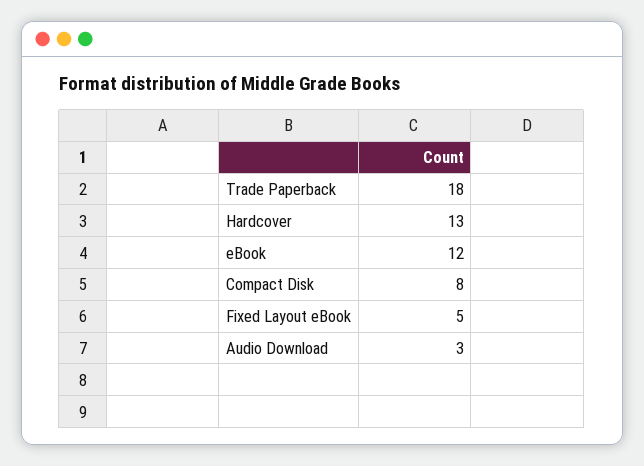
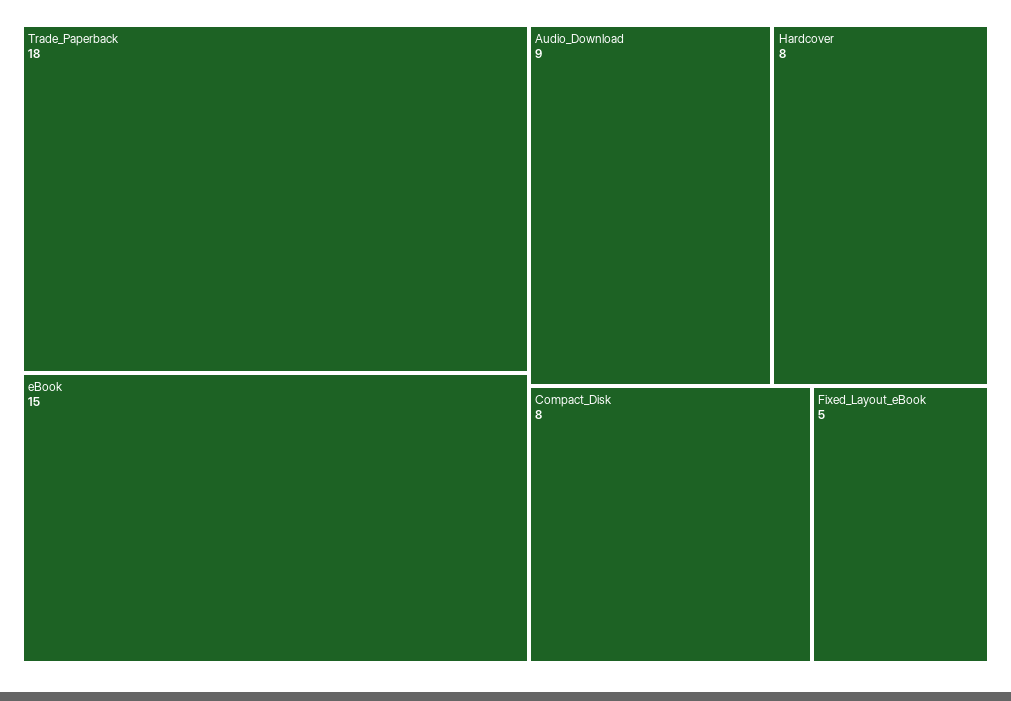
Hardcover: 13 -> 8
eBook: 12 -> 15
Audio Download: 3 -> 9

